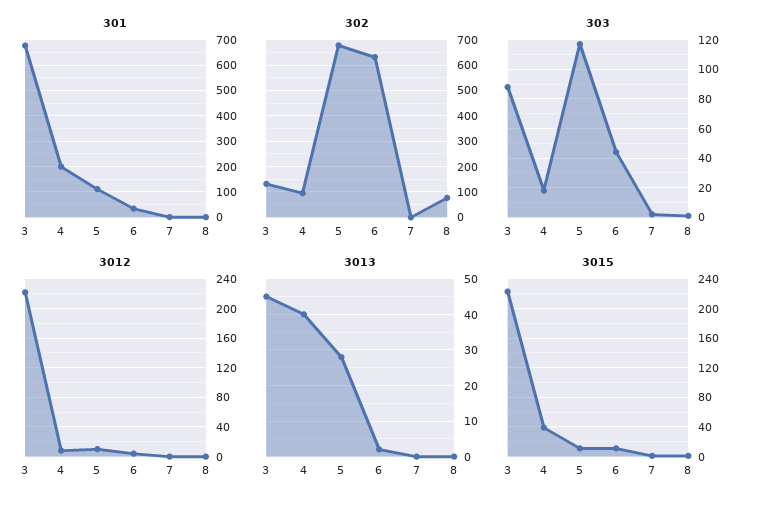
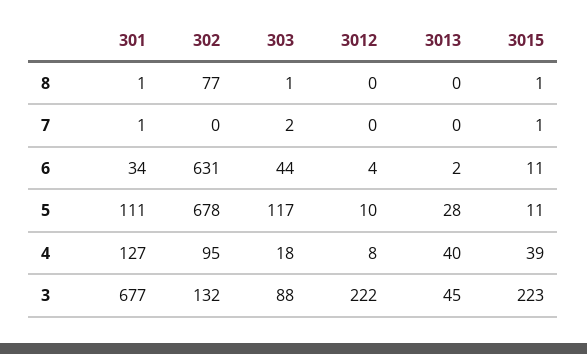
301, 4: 200 -> 127

